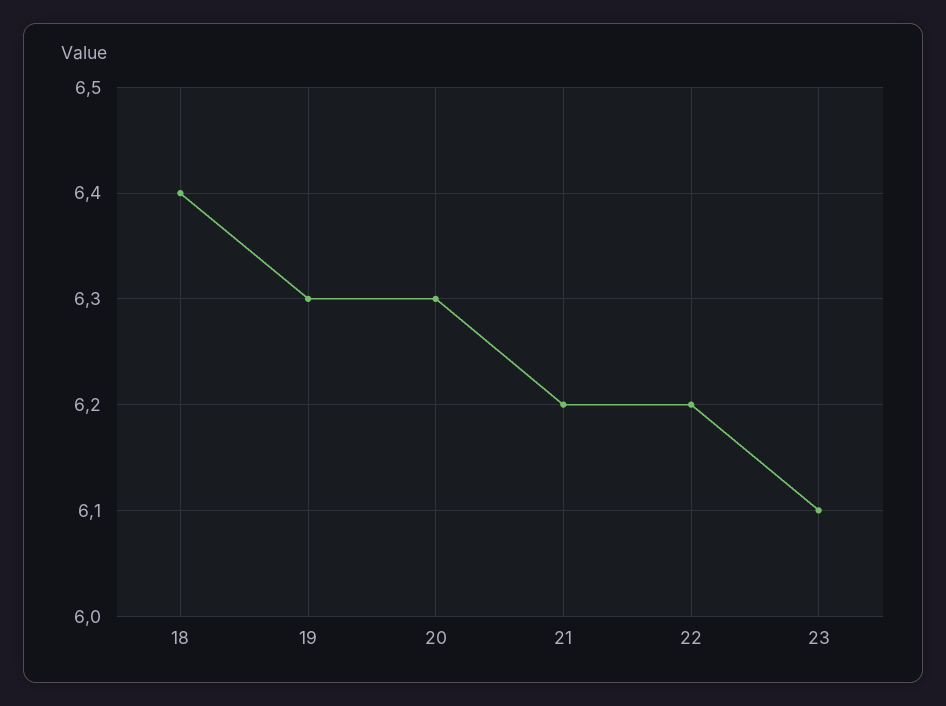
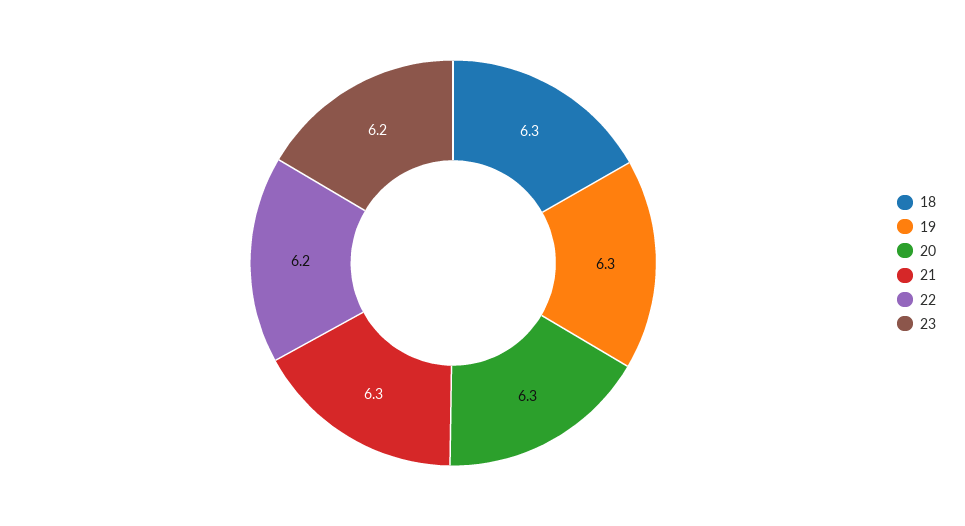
18: 6.4 -> 6.3
21: 6.2 -> 6.3
23: 6.1 -> 6.2

